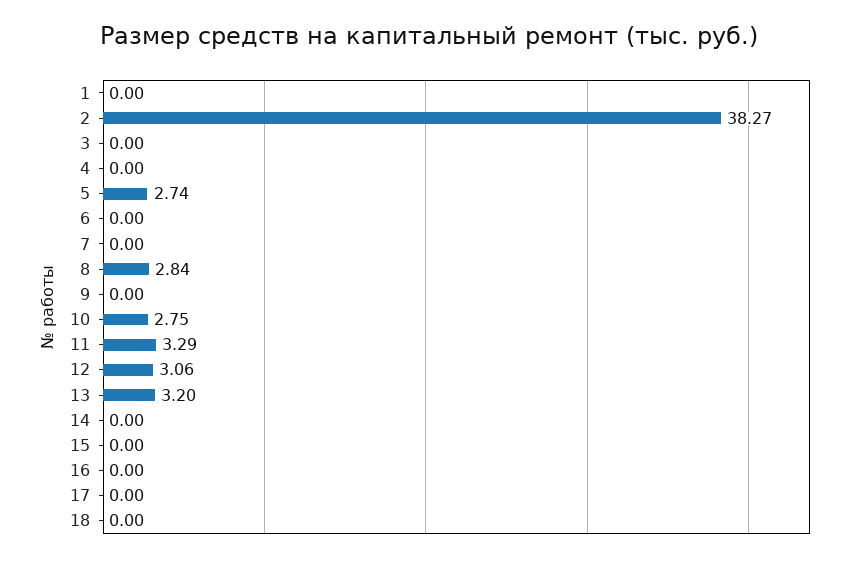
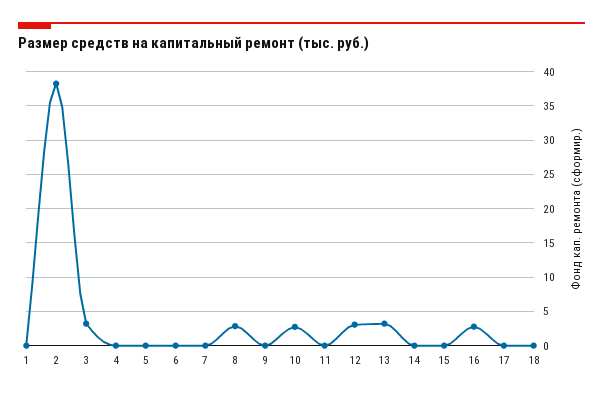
3: 0 -> 3
5: 2.74 -> 0
11: 3.29 -> 0
16: 0 -> 3

